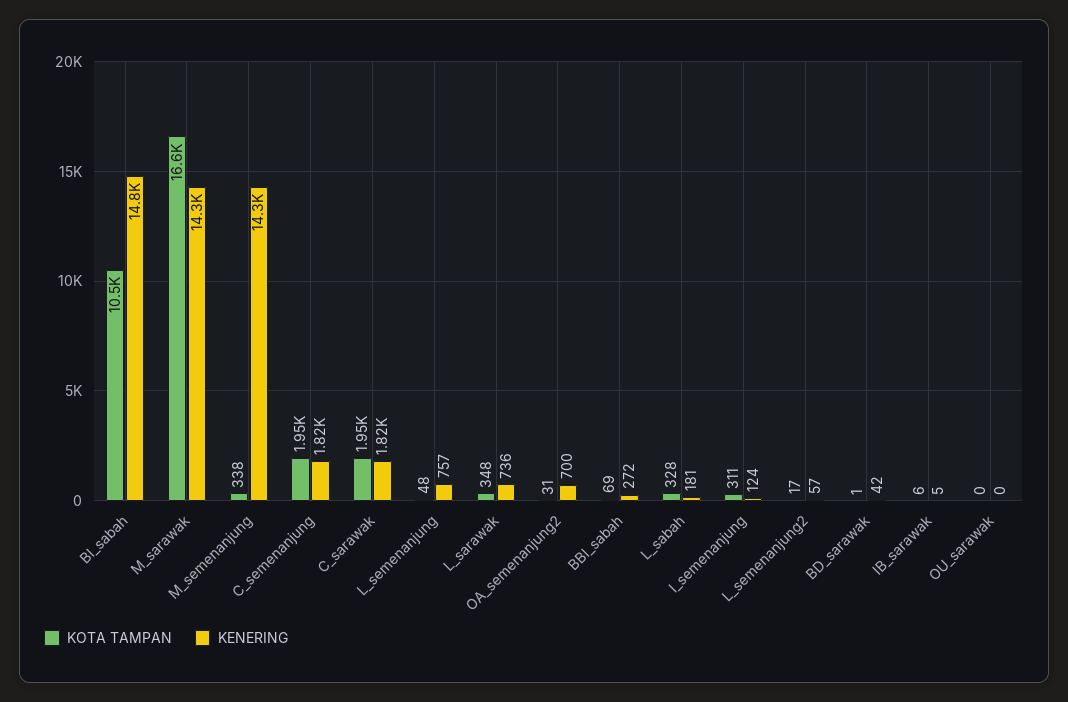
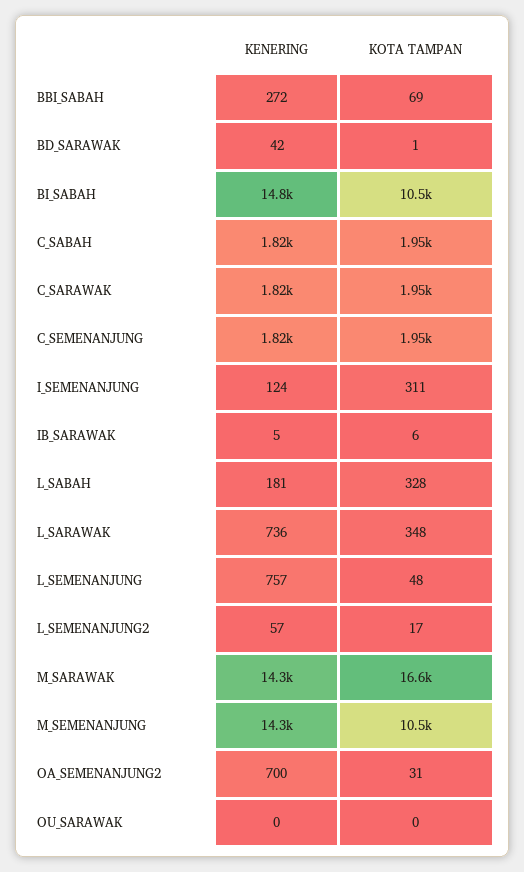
KOTA TAMPAN, M_semenanjung: 338 -> 10500
KENERING, C_SABAH: none -> 1820
KOTA TAMPAN, C_SABAH: none -> 1950

